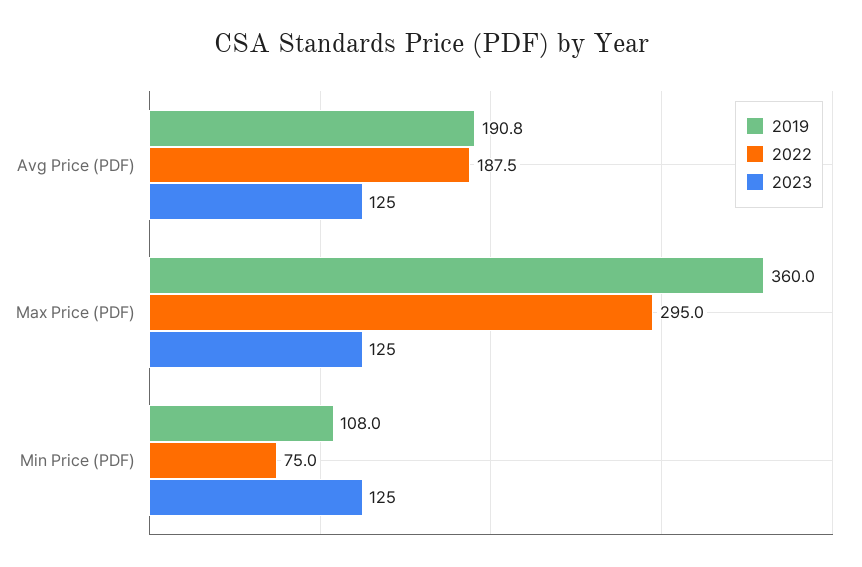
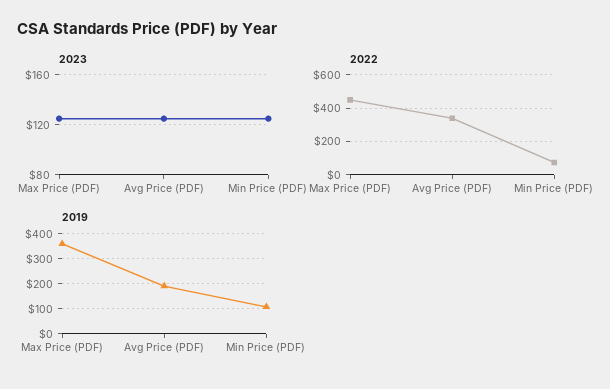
2022, Avg Price (PDF): 187.5 -> 350
2022, Max Price (PDF): 295 -> 450

